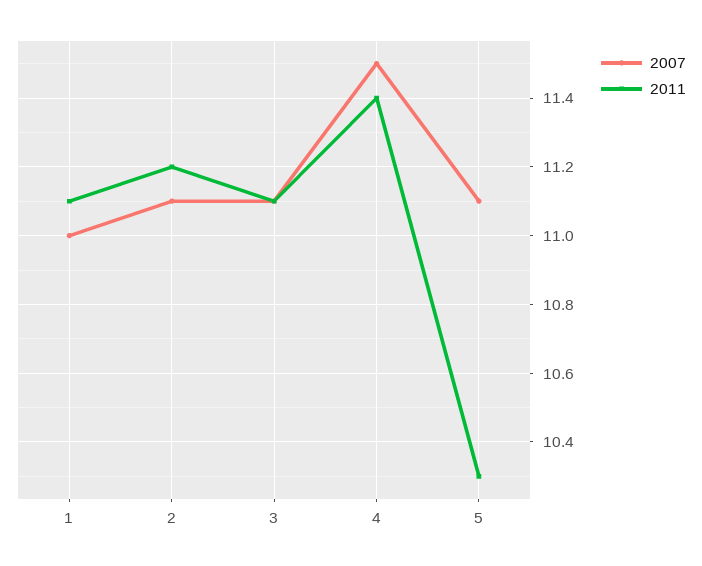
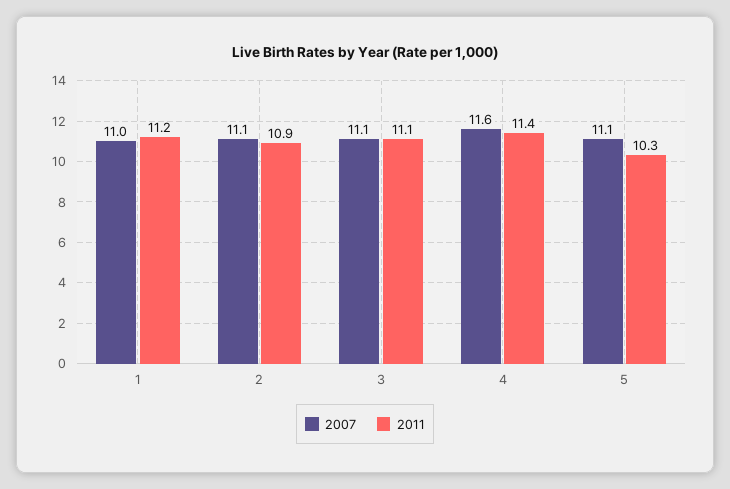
2011, 1: 11.1 -> 11.2
2011, 2: 11.2 -> 10.9
2007, 4: 11.5 -> 11.6

